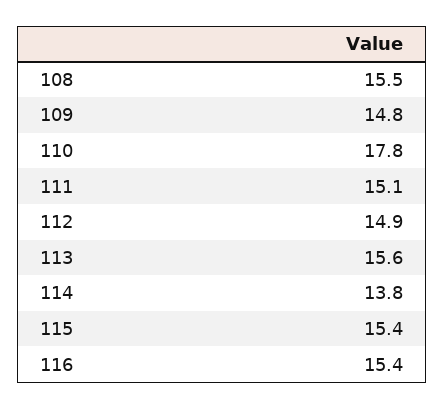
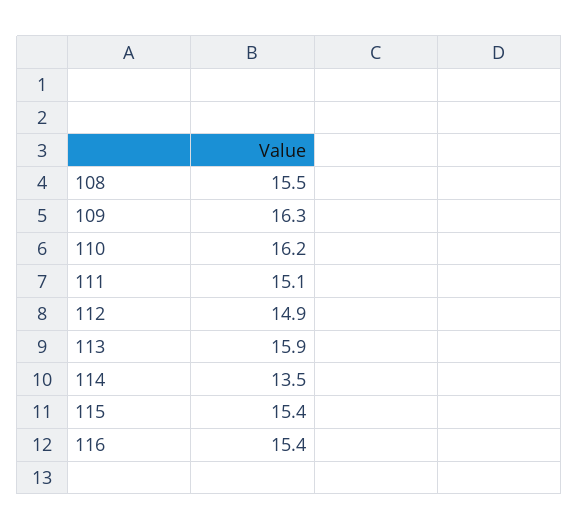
109: 14.8 -> 16.3
110: 17.8 -> 16.2
113: 15.6 -> 15.9
114: 13.8 -> 13.5

